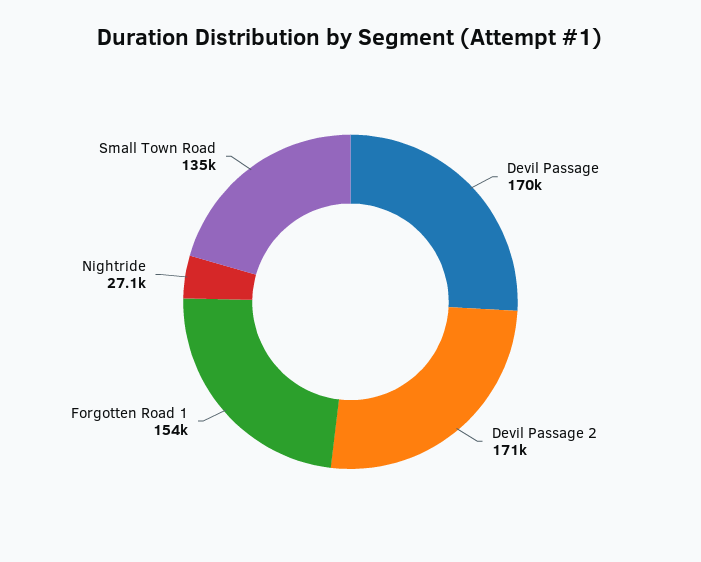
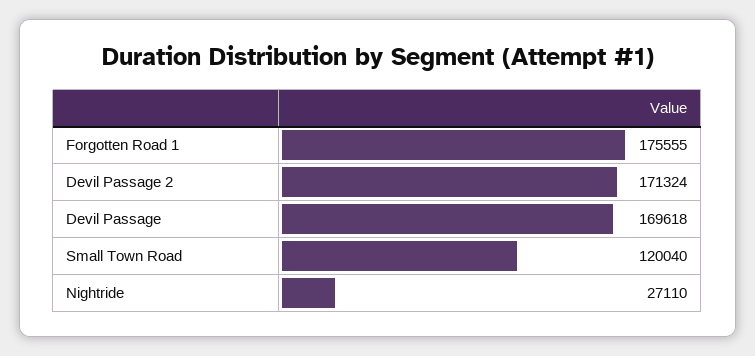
Forgotten Road 1: 154000 -> 175555
Small Town Road: 135000 -> 120040

